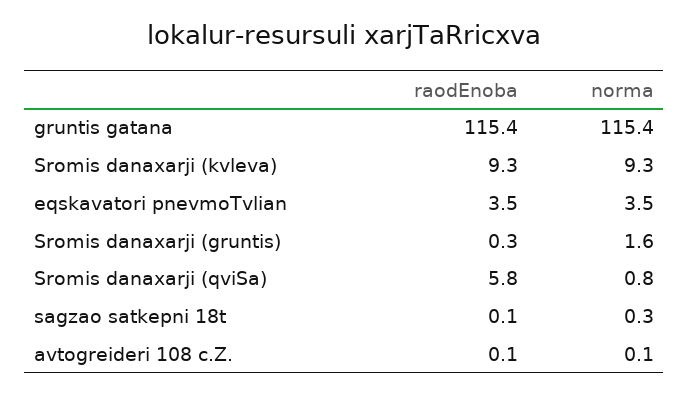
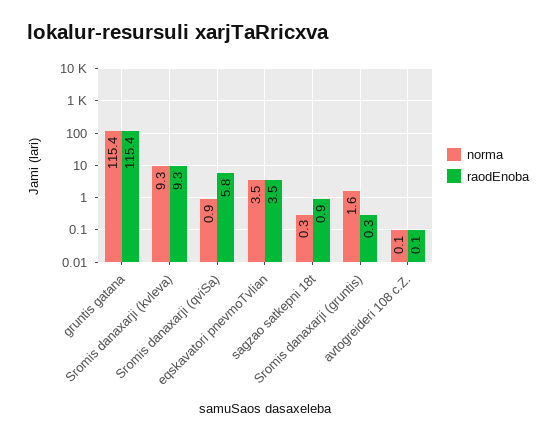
norma, Sromis danaxarji (qviSa): 0.8 -> 0.9
raodEnoba, sagzao satkepni 18t: 0.1 -> 0.9

